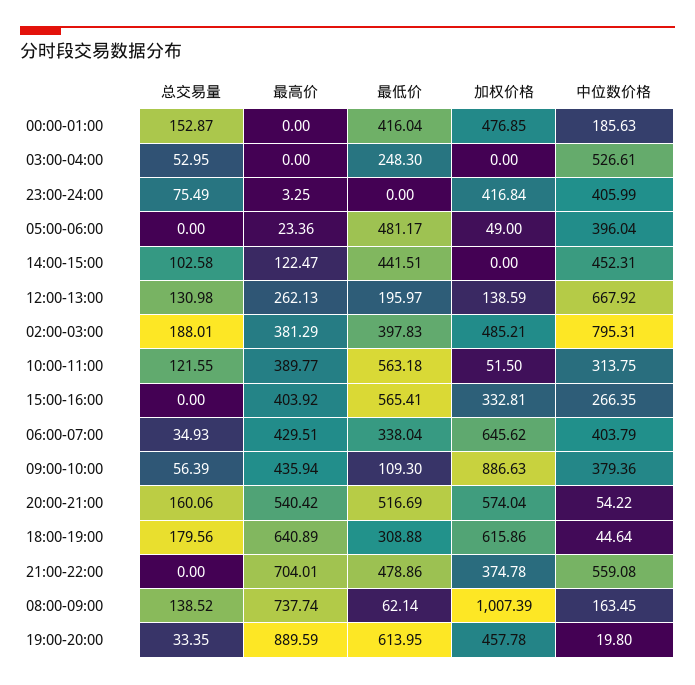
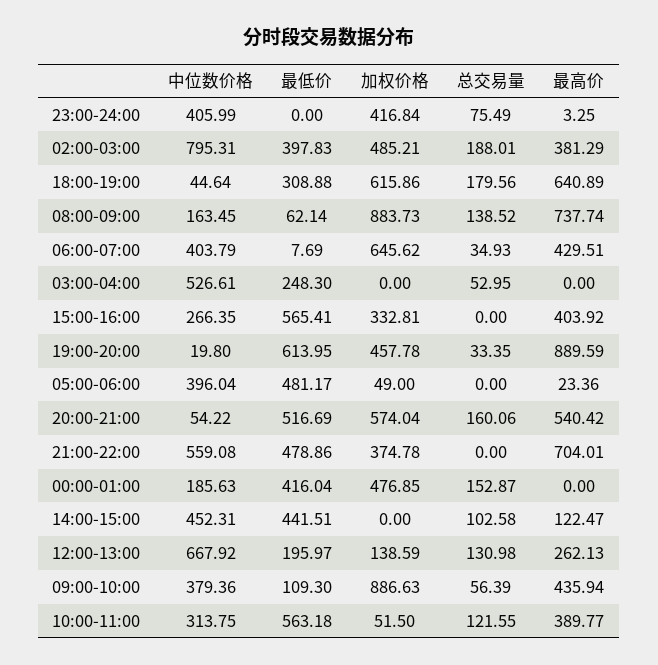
最低价, 06:00-07:00: 338.04 -> 7.69
加权价格, 08:00-09:00: 1007.39 -> 883.73

